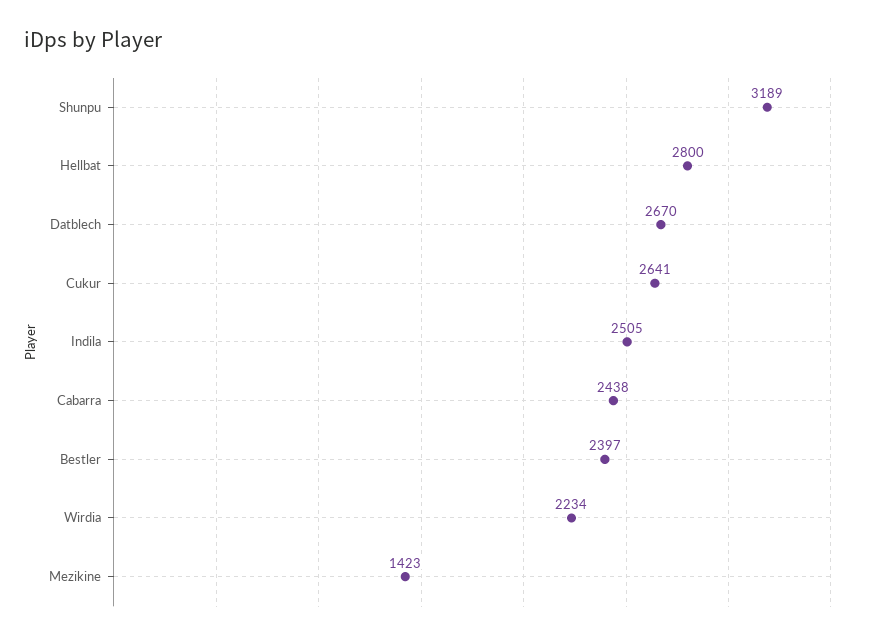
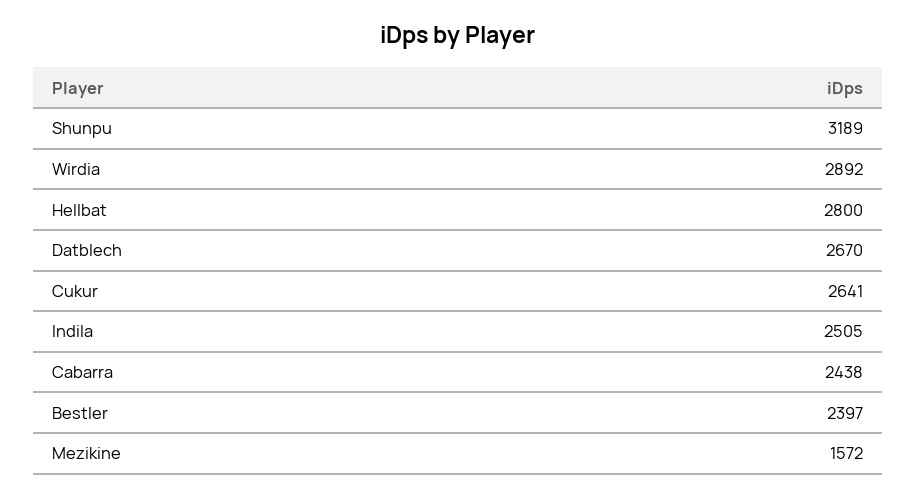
Wirdia: 2234 -> 2892
Mezikine: 1423 -> 1572

